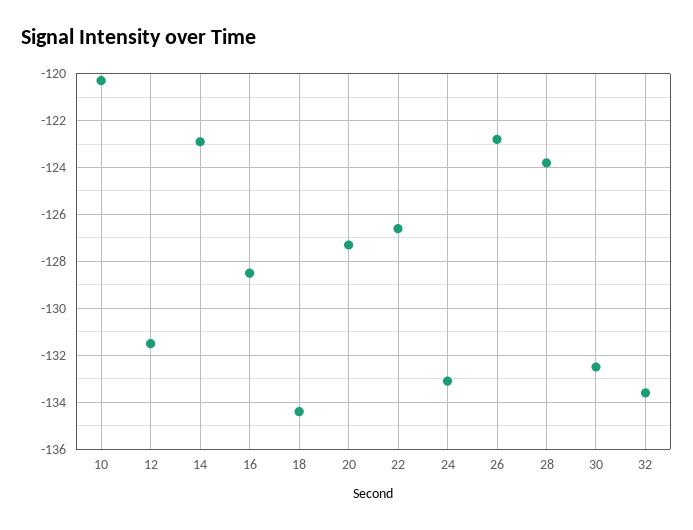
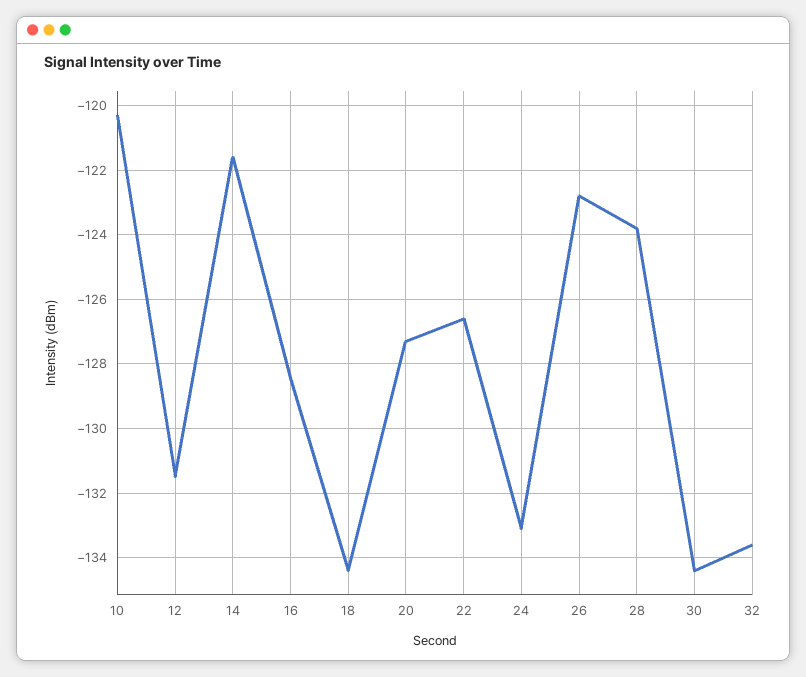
14: -123 -> -121.5
30: -132.5 -> -134.5

